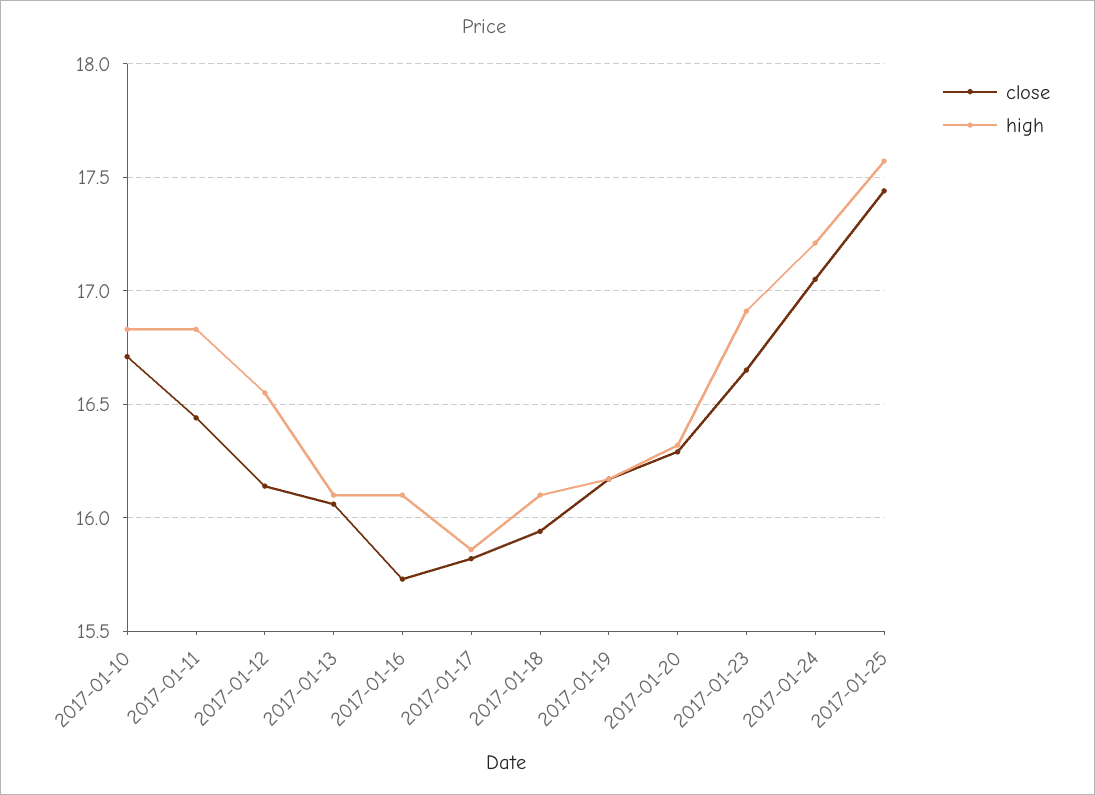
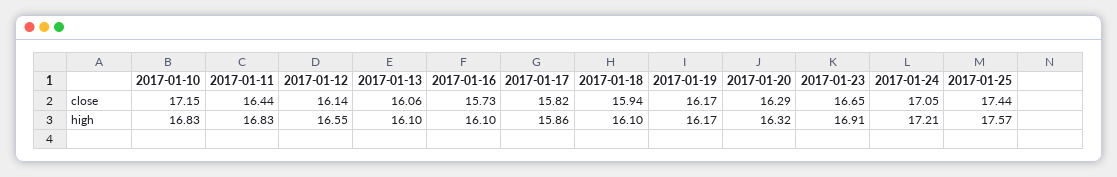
close, 2017-01-10: 16.7 -> 17.15

